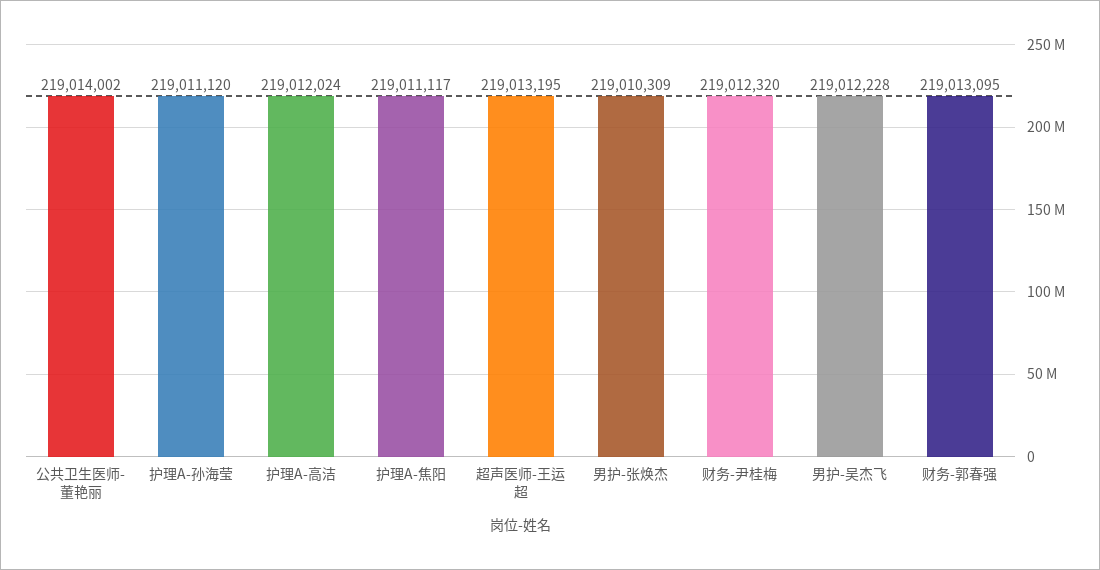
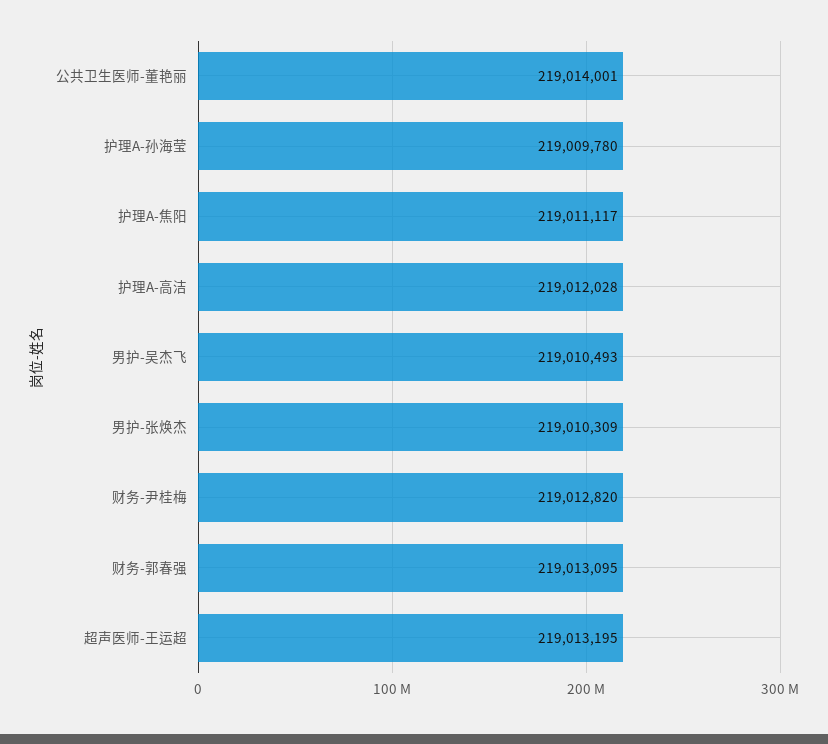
公共卫生医师-董艳丽: 219014002 -> 219014001
护理A-孙海莹: 219011120 -> 219009780
护理A-高洁: 219012024 -> 219012028
财务-尹桂梅: 219012320 -> 219012820
男护-吴杰飞: 219012228 -> 219010493

